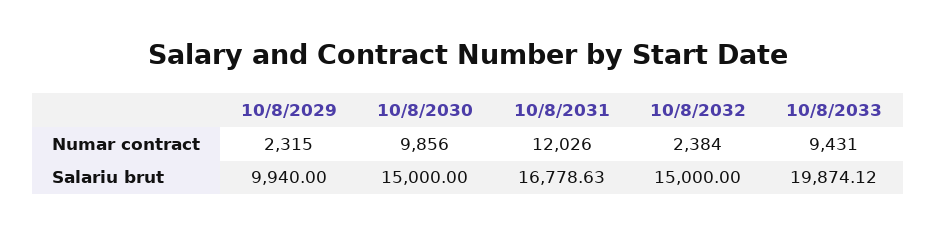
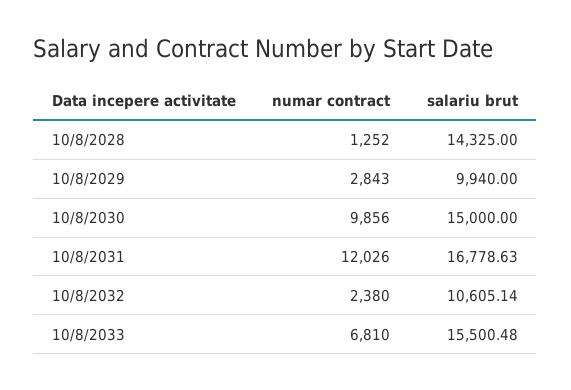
10/8/2029, Numar contract: 2315 -> 2843
10/8/2032, Numar contract: 2384 -> 2380
10/8/2033, Numar contract: 9431 -> 6810
10/8/2032, Salariu brut: 15000 -> 10605.14
10/8/2033, Salariu brut: 19874.12 -> 15500.48
10/8/2028, Numar contract: none -> 1252
10/8/2028, Salariu brut: none -> 14325

